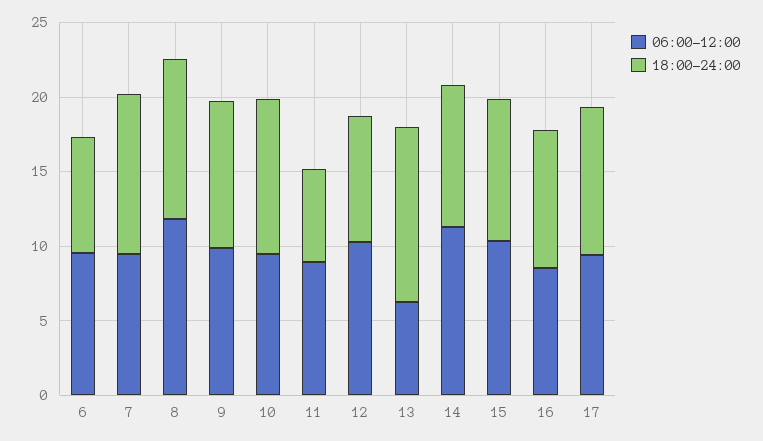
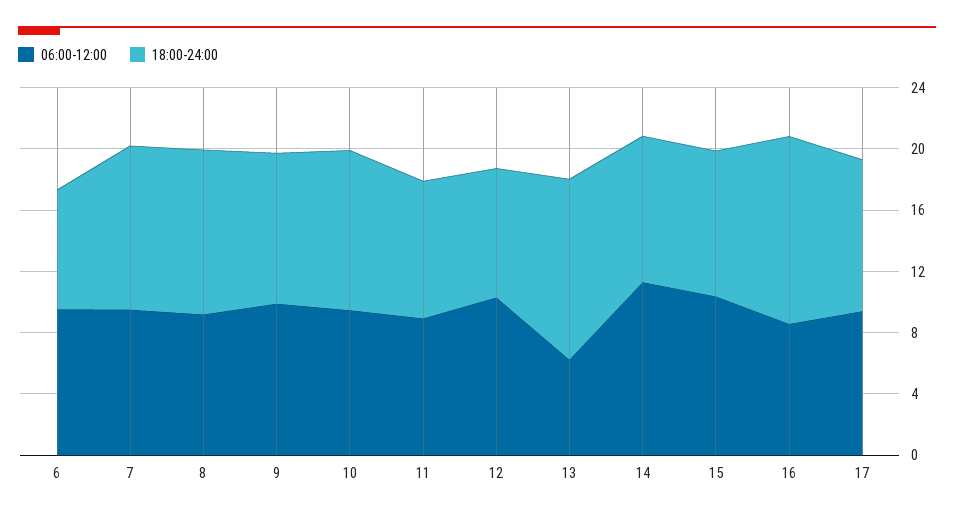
06:00-12:00, 8: 12 -> 9
18:00-24:00, 11: 6 -> 9
18:00-24:00, 16: 9 -> 12

